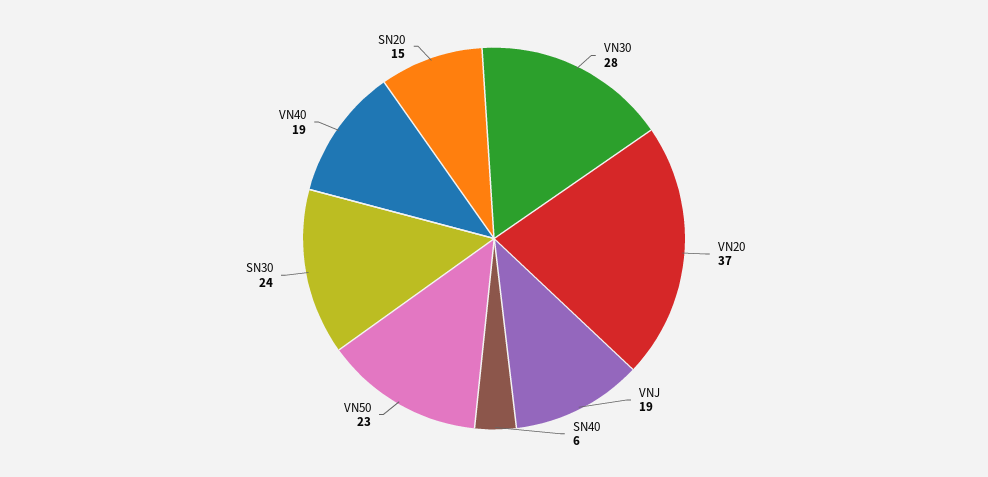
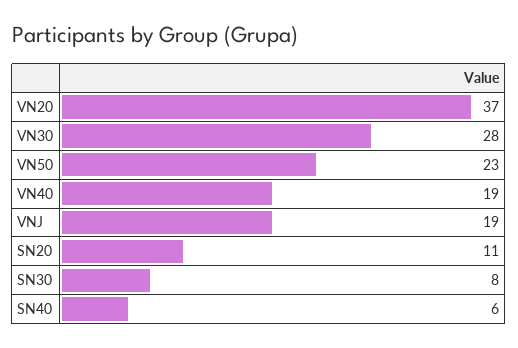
SN30: 24 -> 8
SN20: 15 -> 11

